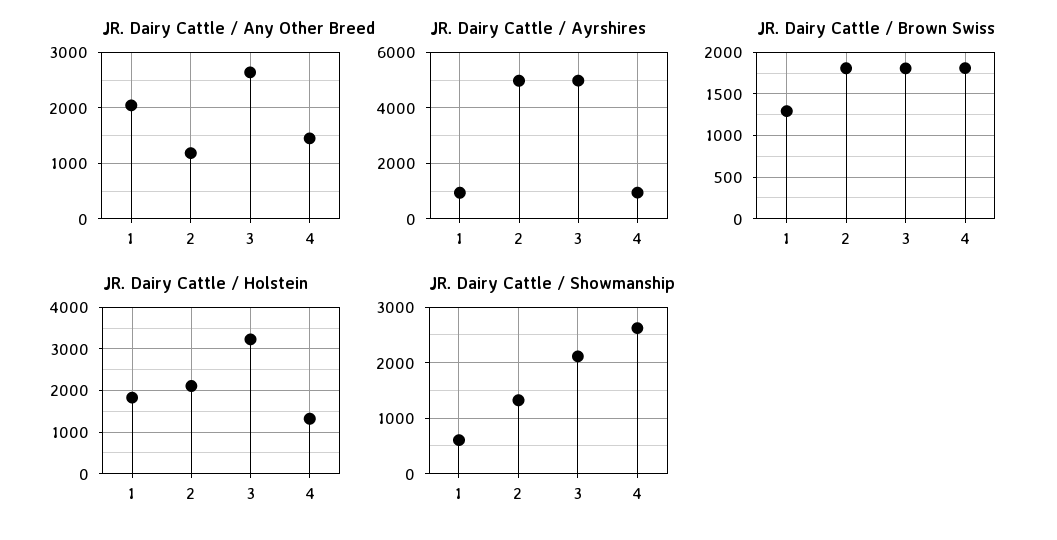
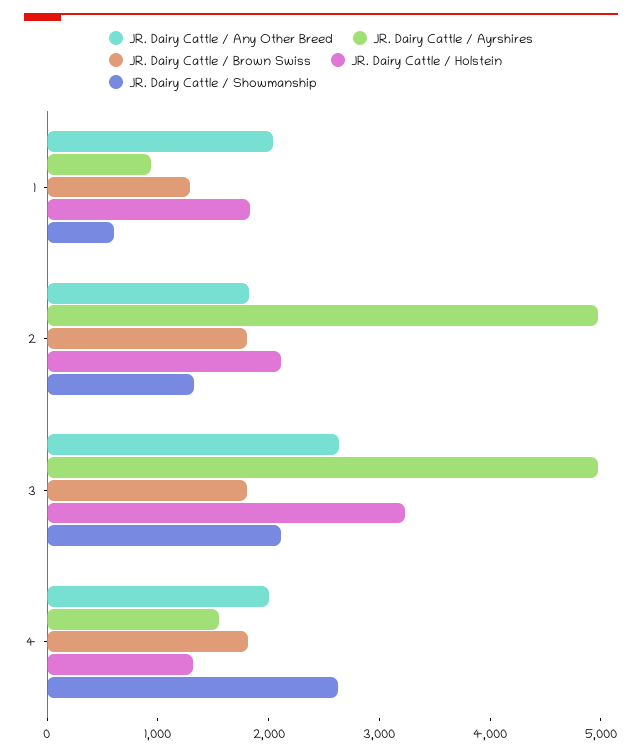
JR. Dairy Cattle / Any Other Breed, 2: 1200 -> 1800
JR. Dairy Cattle / Any Other Breed, 4: 1400 -> 2000
JR. Dairy Cattle / Ayrshires, 4: 1000 -> 1600

